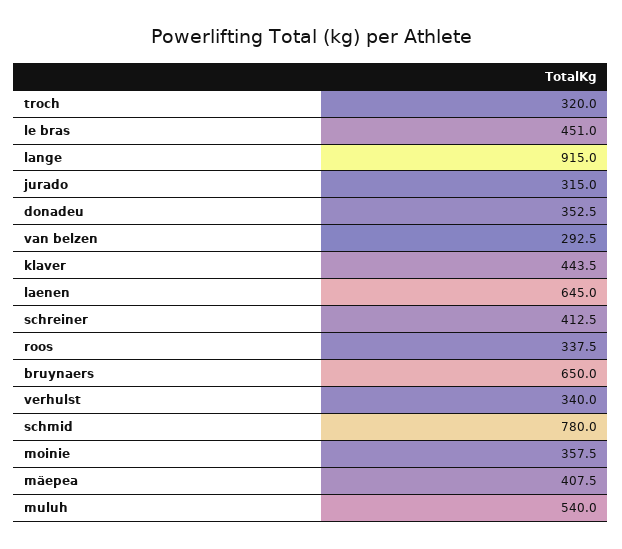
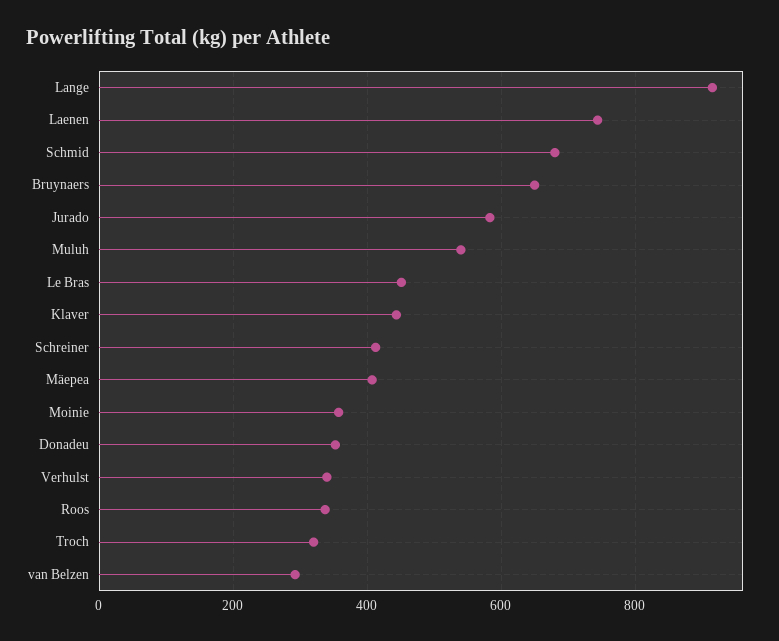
jurado: 315 -> 580
laenen: 645 -> 740
schmid: 780 -> 680

